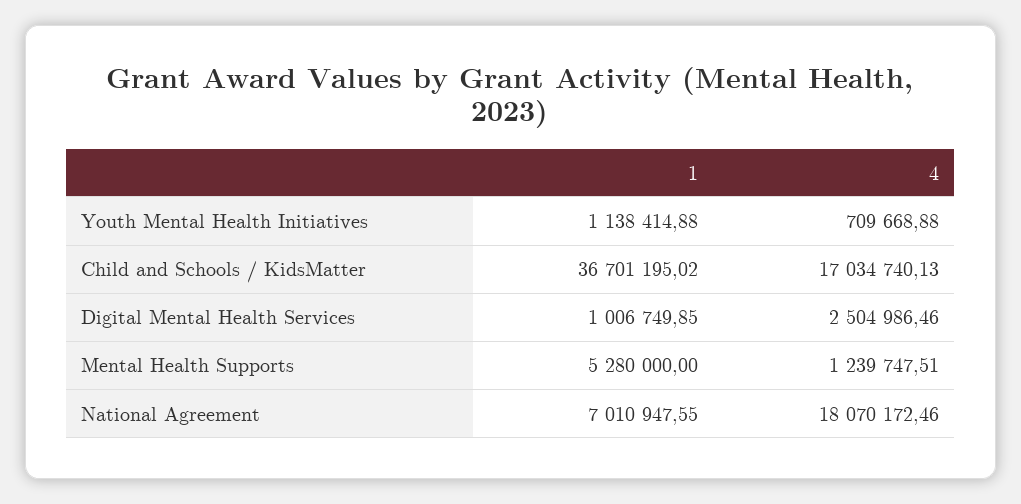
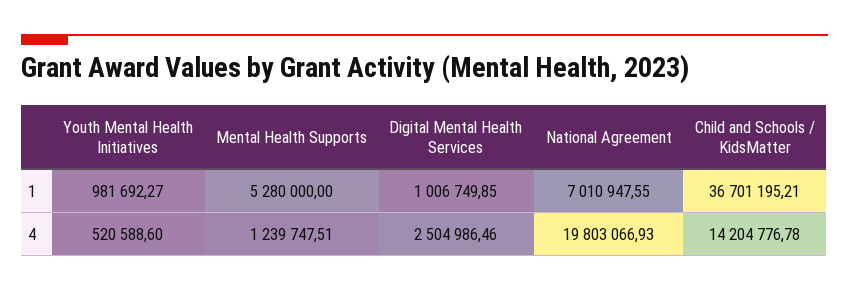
1, Youth Mental Health Initiatives: 1138414.88 -> 981692.27
4, Youth Mental Health Initiatives: 709668.88 -> 520588.6
1, Child and Schools / KidsMatter: 36701195.02 -> 36701195.21
4, Child and Schools / KidsMatter: 17034740.13 -> 14204776.78
4, National Agreement: 18070172.46 -> 19803066.93

